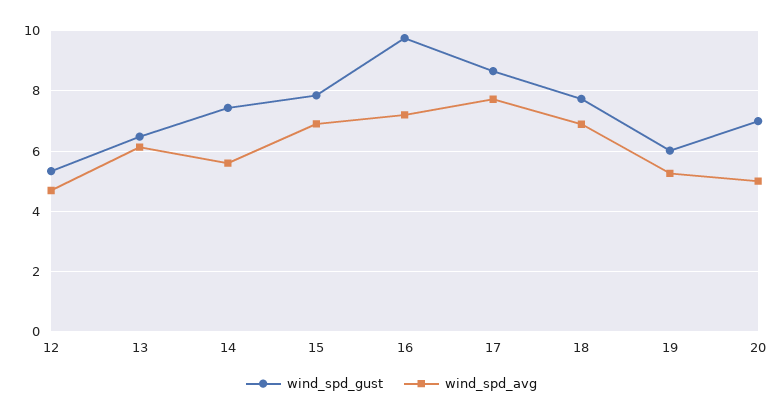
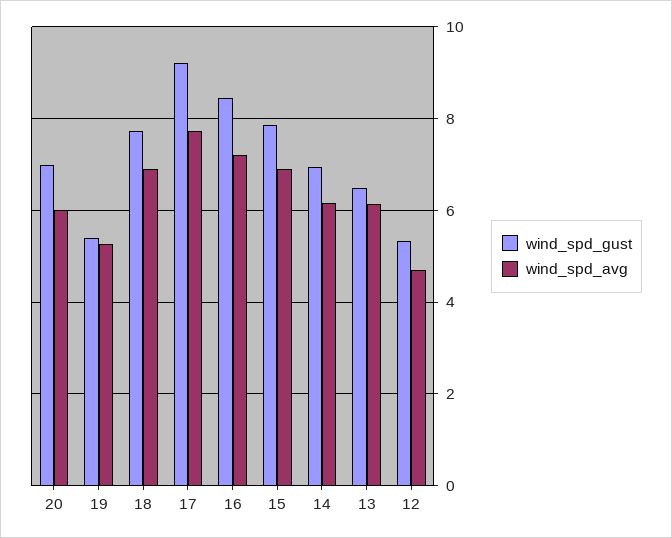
wind_spd_gust, 14: 7.4 -> 7
wind_spd_avg, 14: 5.6 -> 6.2
wind_spd_gust, 16: 9.8 -> 8.4
wind_spd_gust, 17: 8.6 -> 9.2
wind_spd_gust, 19: 6 -> 5.4
wind_spd_avg, 20: 5 -> 6

